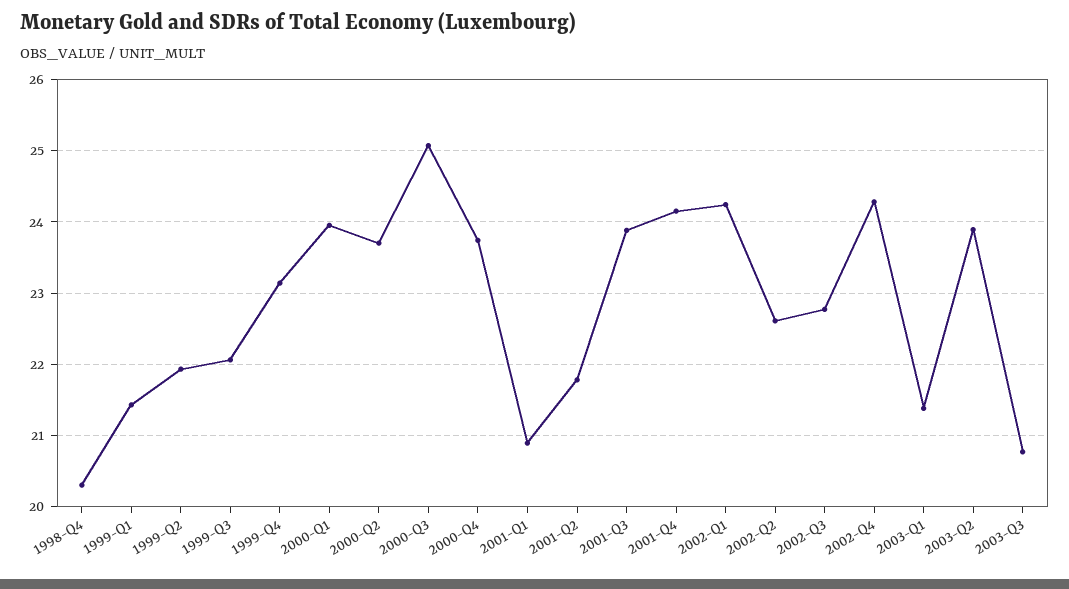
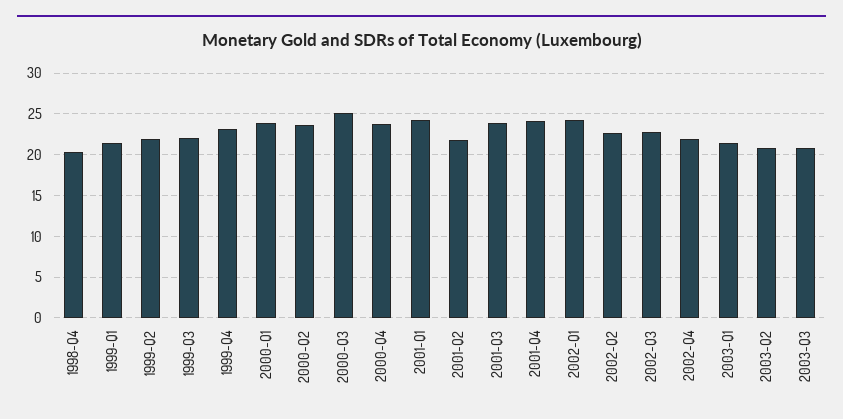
2001-Q1: 20.9 -> 24
2002-Q4: 24.3 -> 22
2003-Q2: 23.9 -> 21

